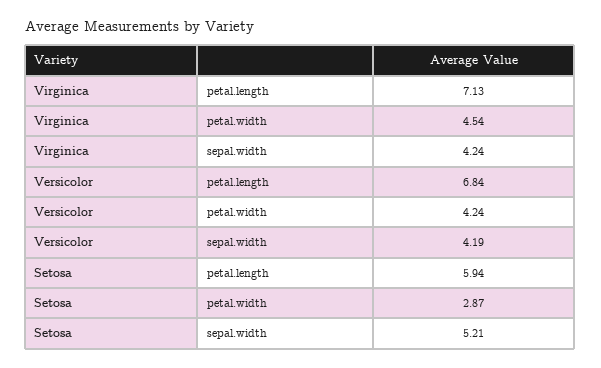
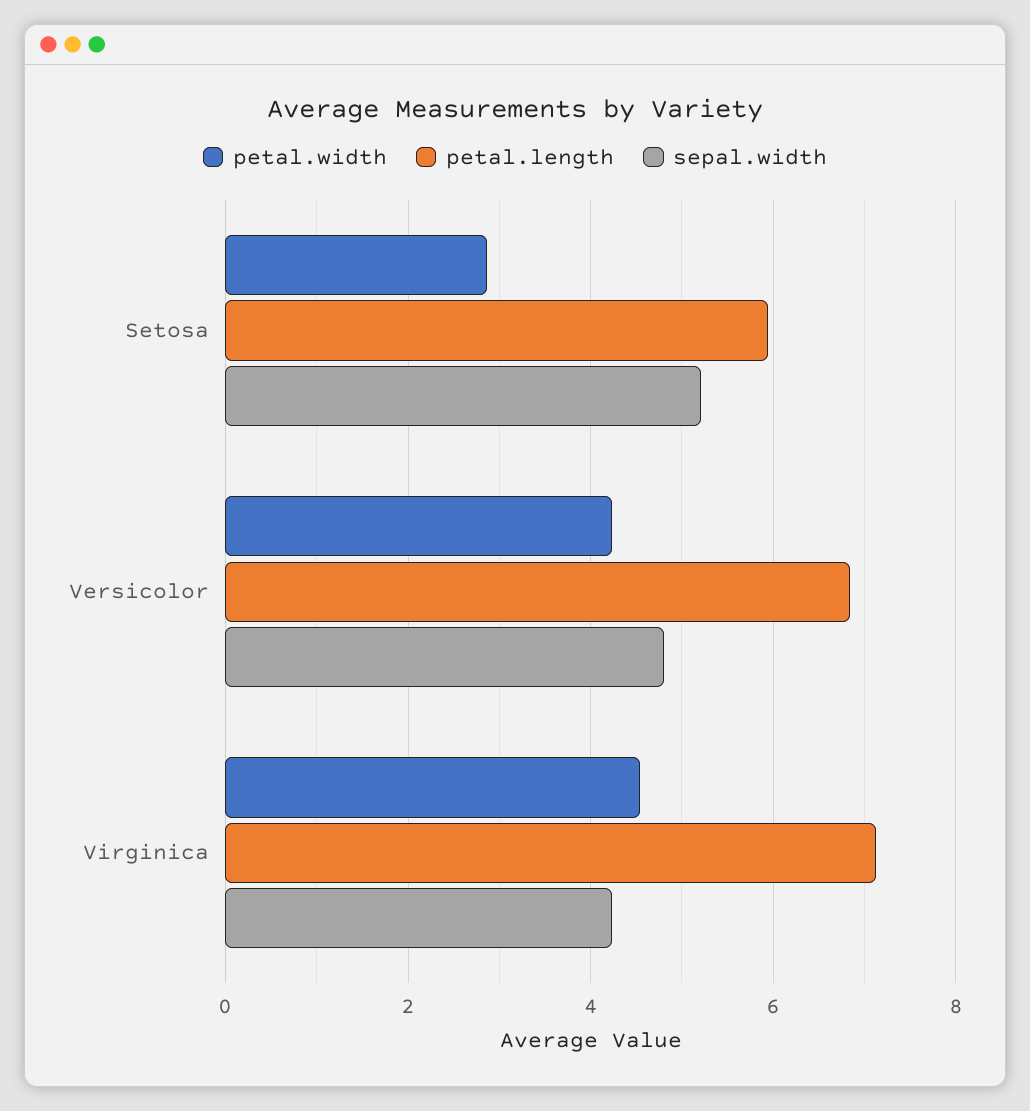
sepal.width, Versicolor: 4.19 -> 4.8

